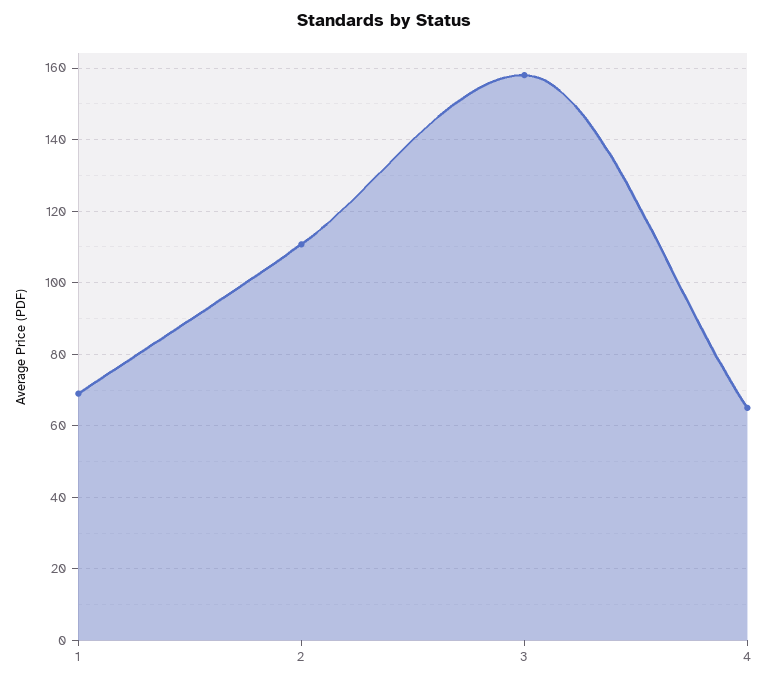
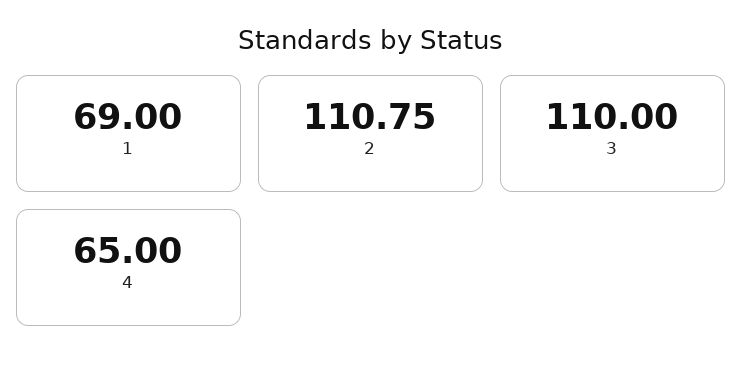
3: 158 -> 110

